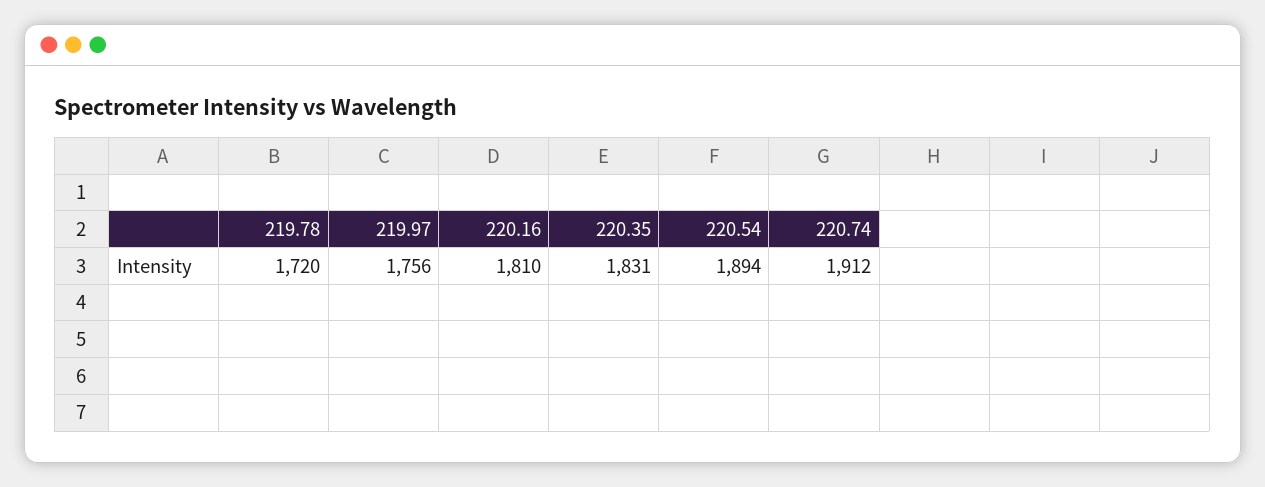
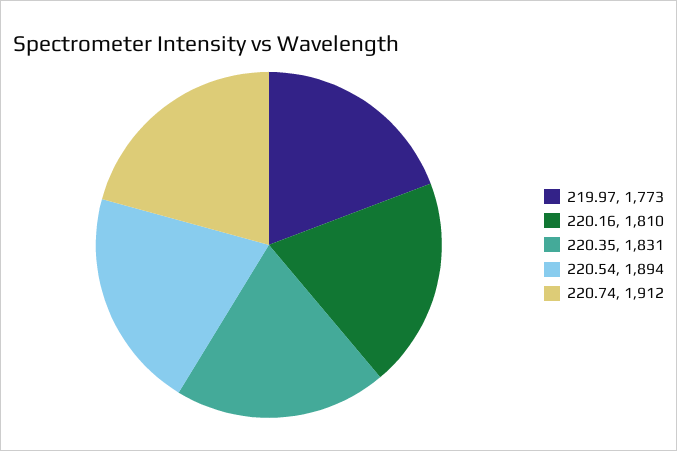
219.78: 1720 -> none
219.97: 1756 -> 1773

